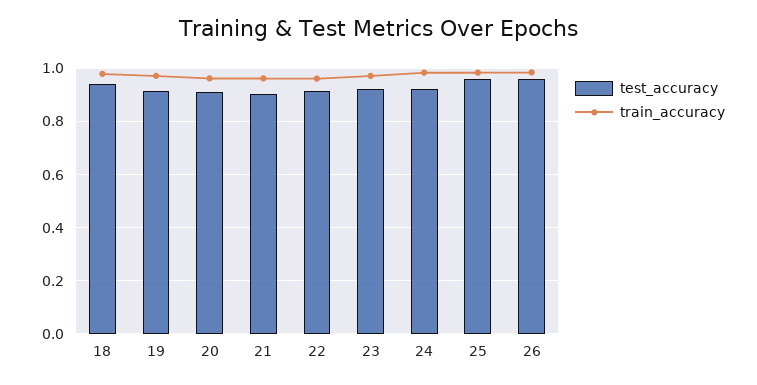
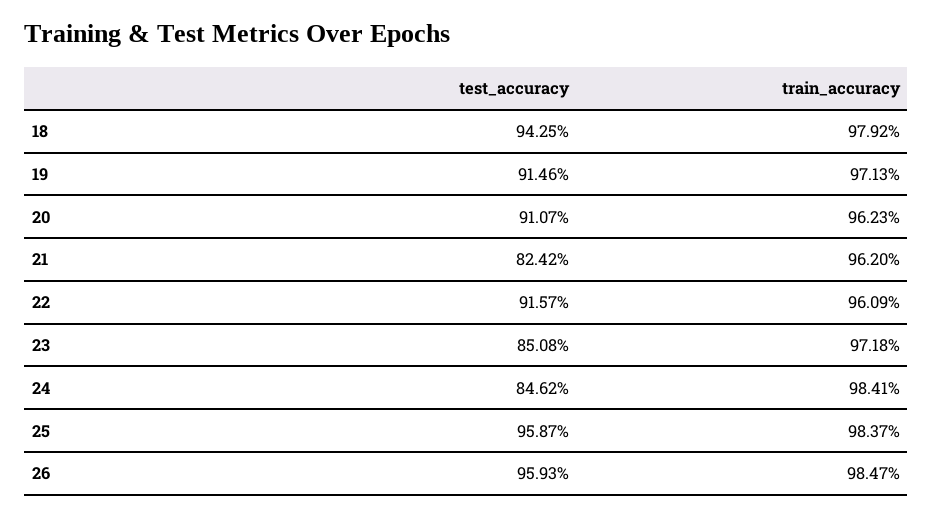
test_accuracy, 21: 0.9 -> 0.8242
test_accuracy, 23: 0.925 -> 0.8508
test_accuracy, 24: 0.925 -> 0.8462

